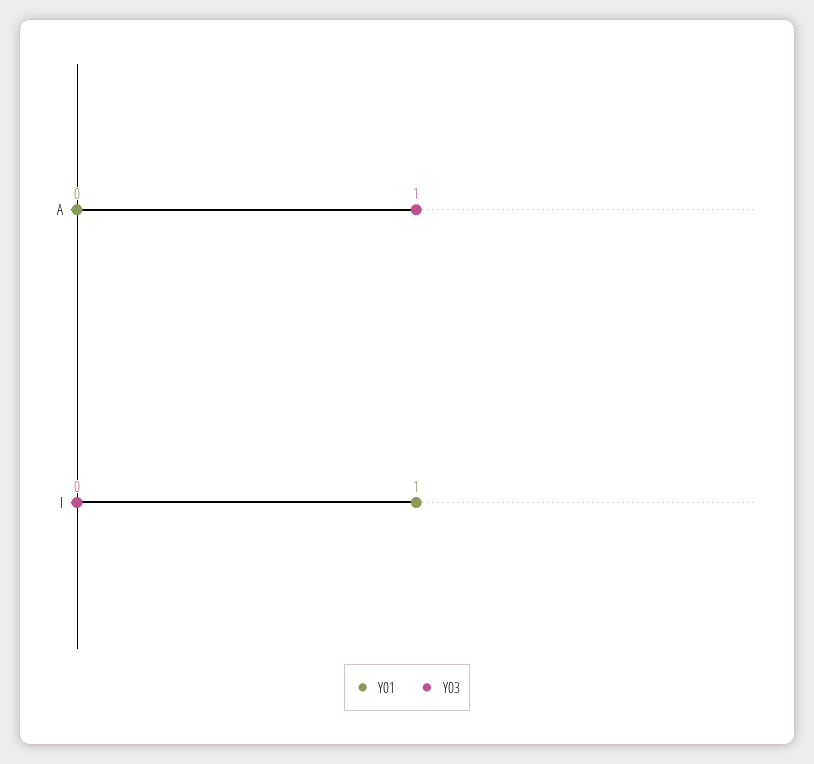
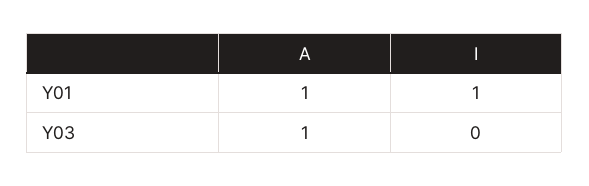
Y01, A: 0 -> 1

